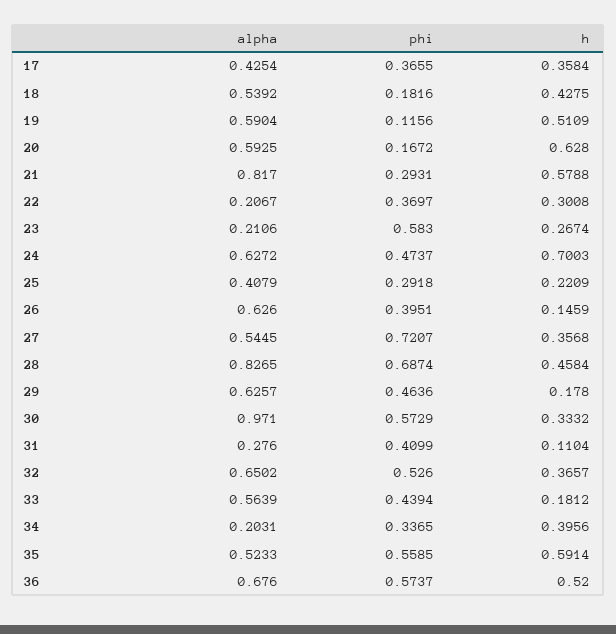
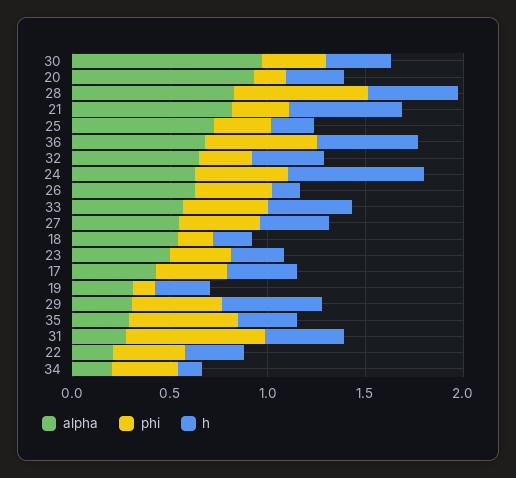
h, 18: 0.4275 -> 0.2
alpha, 19: 0.5904 -> 0.3
h, 19: 0.5109 -> 0.3
alpha, 20: 0.5925 -> 0.9
h, 20: 0.628 -> 0.3
alpha, 23: 0.2106 -> 0.5
phi, 23: 0.583 -> 0.3
alpha, 25: 0.4079 -> 0.7
phi, 27: 0.7207 -> 0.4
alpha, 29: 0.6257 -> 0.3
h, 29: 0.178 -> 0.5
phi, 30: 0.5729 -> 0.3
phi, 31: 0.4099 -> 0.7
h, 31: 0.1104 -> 0.4
phi, 32: 0.526 -> 0.3
h, 33: 0.1812 -> 0.4
h, 34: 0.3956 -> 0.1
alpha, 35: 0.5233 -> 0.3
h, 35: 0.5914 -> 0.3

